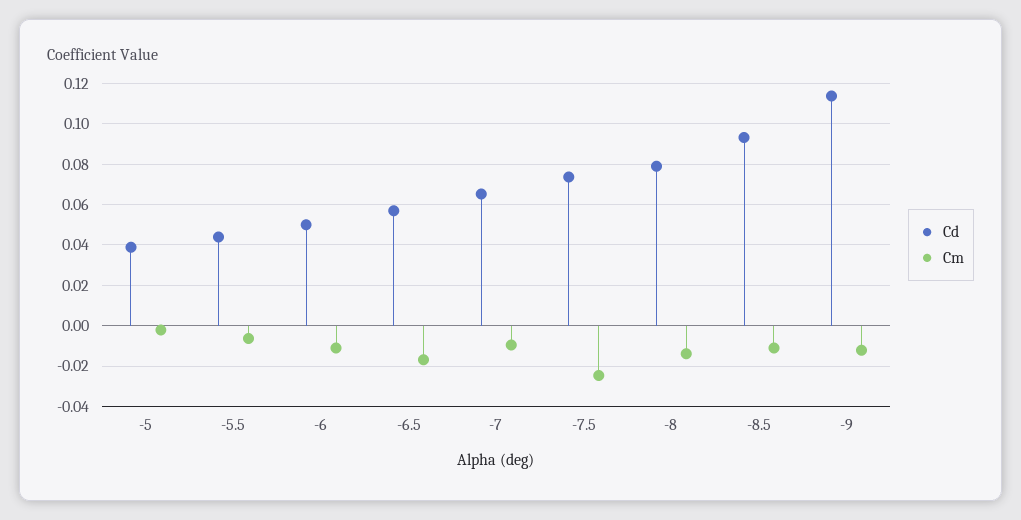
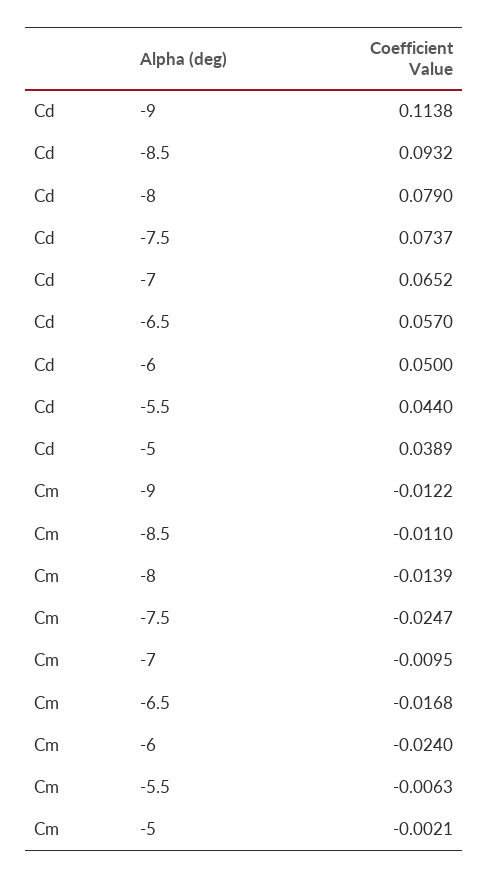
Cm, -6: -0.01 -> -0.024

